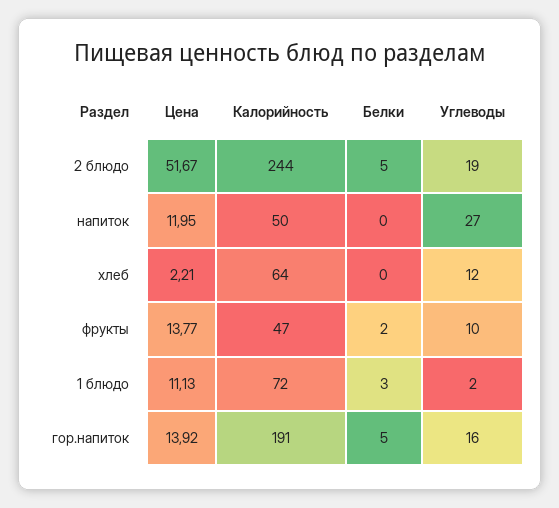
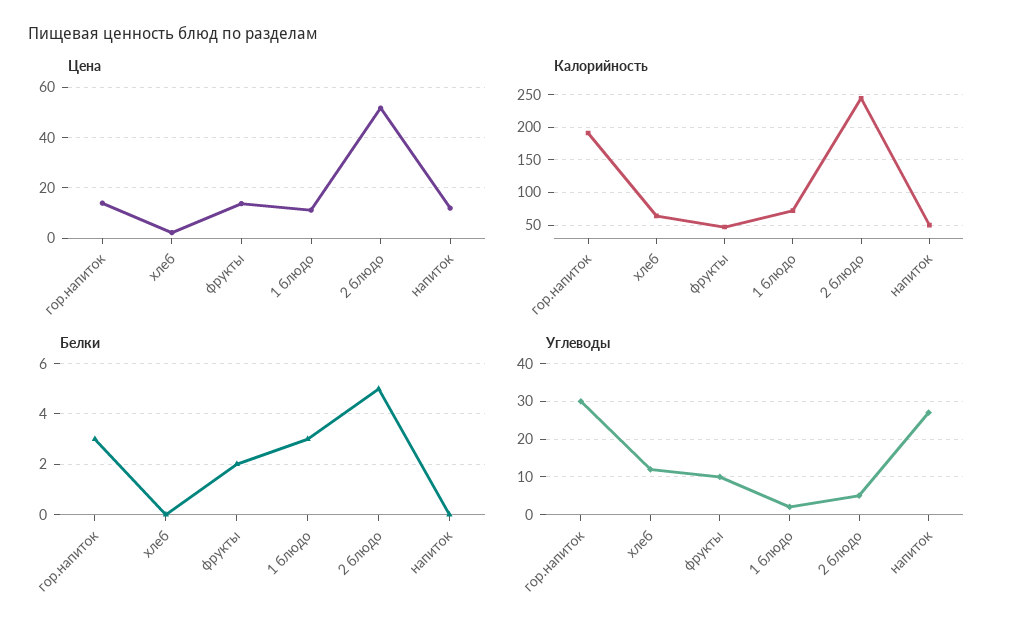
Углеводы, 2 блюдо: 19 -> 5
Белки, гор.напиток: 5 -> 3
Углеводы, гор.напиток: 16 -> 30

